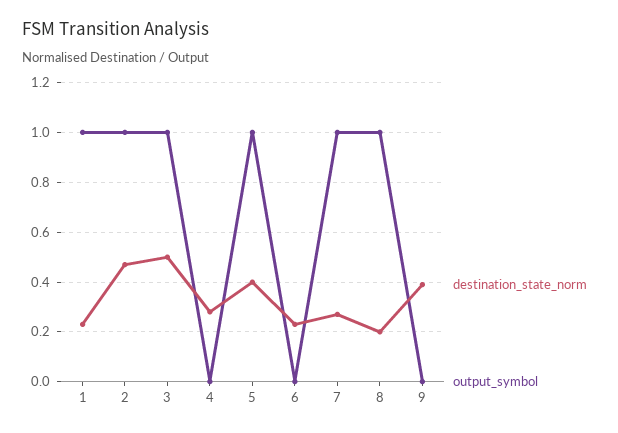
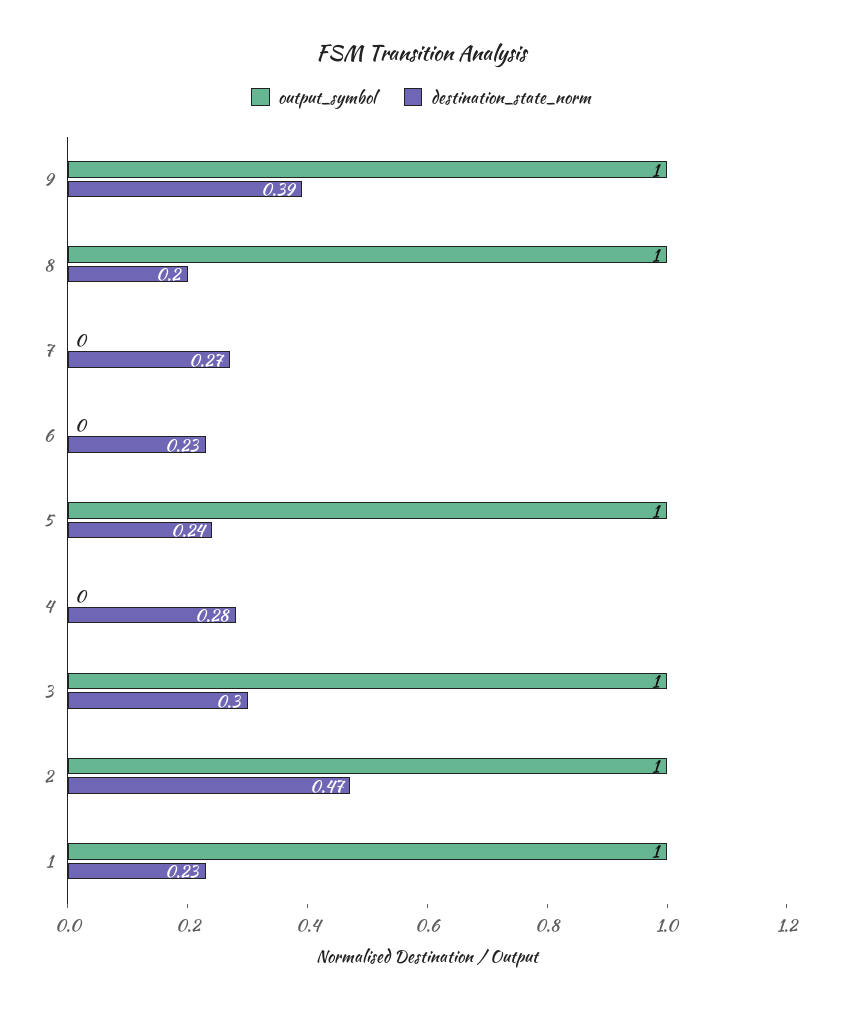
destination_state_norm, 3: 0.5 -> 0.3
destination_state_norm, 5: 0.4 -> 0.24
output_symbol, 7: 1 -> 0
output_symbol, 9: 0 -> 1

